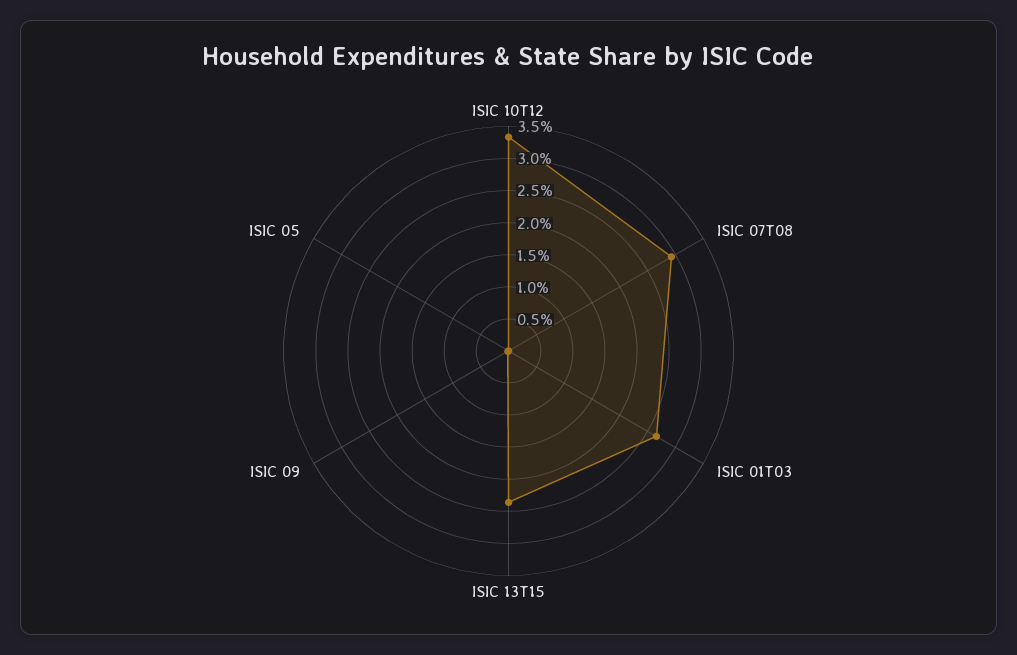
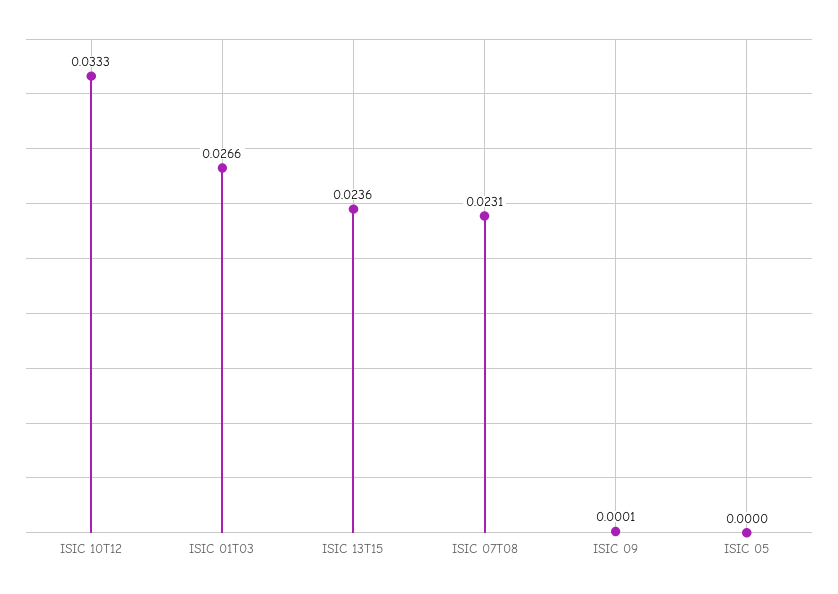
ISIC 07T08: 0.03 -> 0.0231

